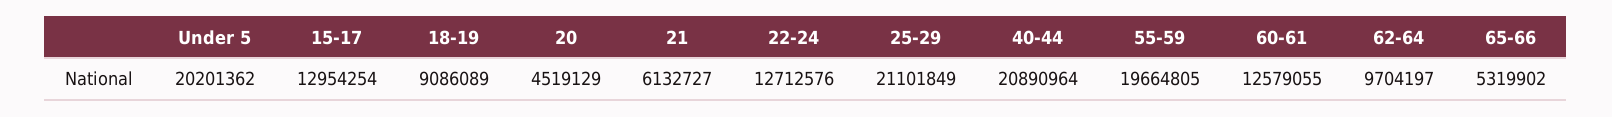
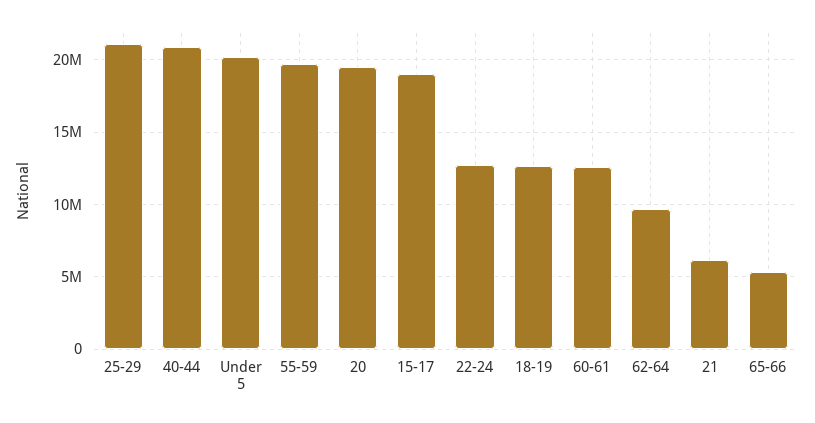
15-17: 12954254 -> 19000000
18-19: 9086089 -> 12500000
20: 4519129 -> 19500000

